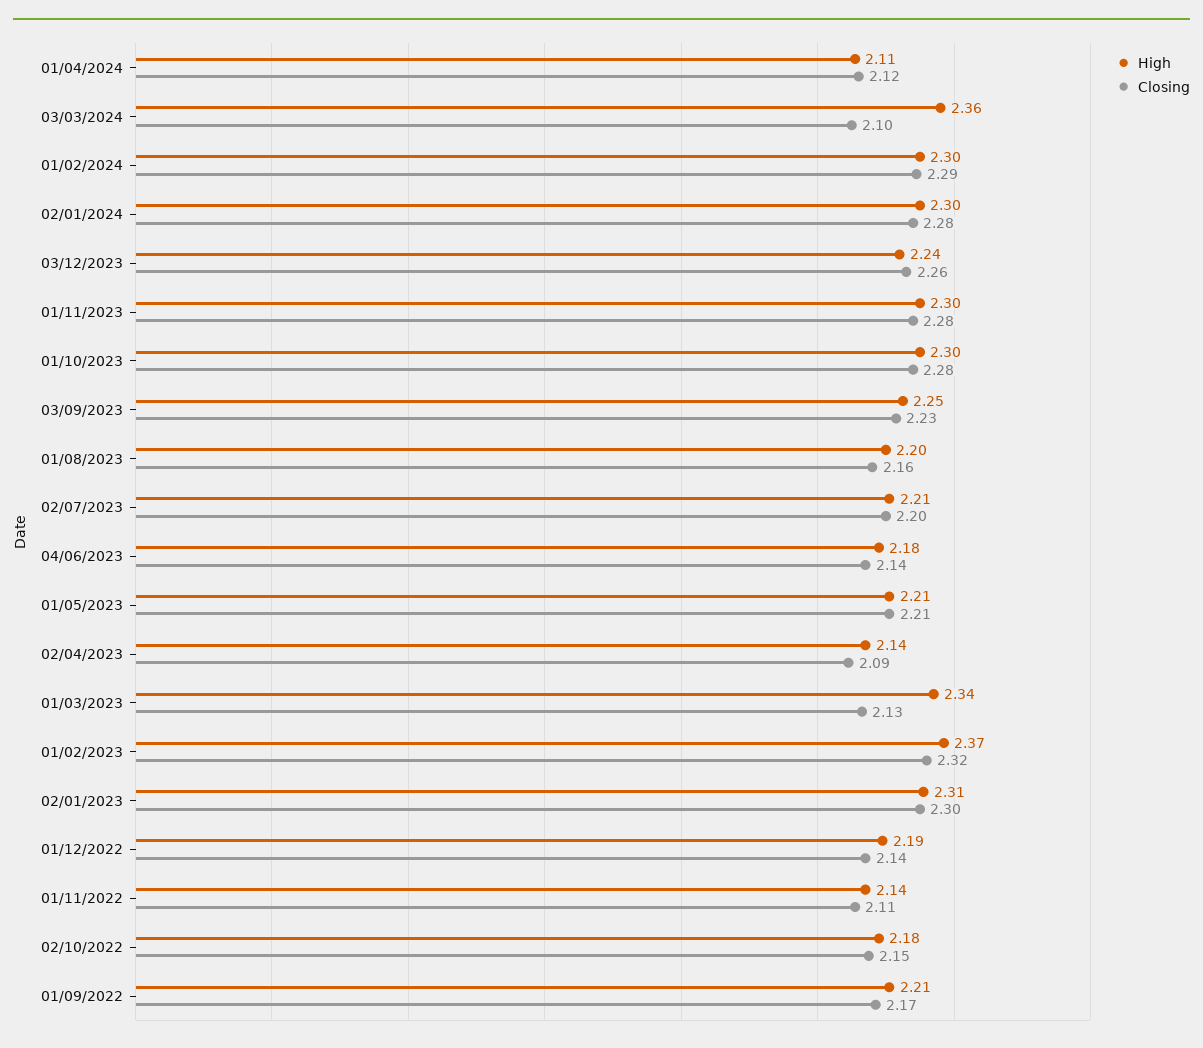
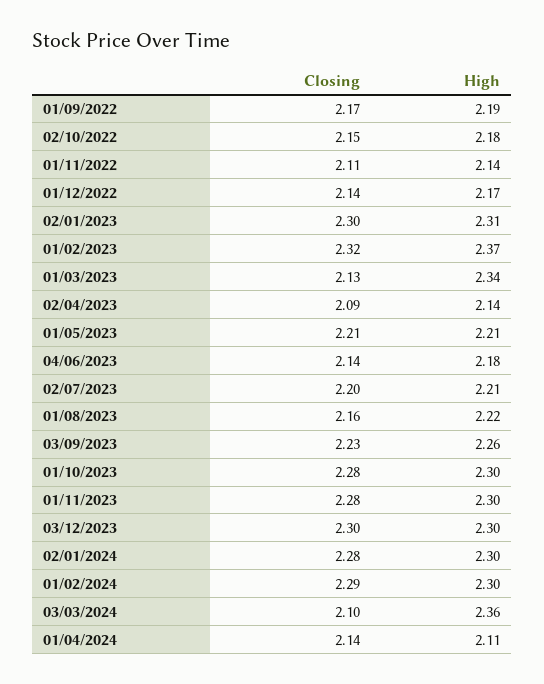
Closing, 01/04/2024: 2.12 -> 2.14
High, 03/12/2023: 2.24 -> 2.3
Closing, 03/12/2023: 2.26 -> 2.3
High, 03/09/2023: 2.25 -> 2.26
High, 01/08/2023: 2.2 -> 2.22
High, 01/12/2022: 2.19 -> 2.17
High, 01/09/2022: 2.21 -> 2.19

